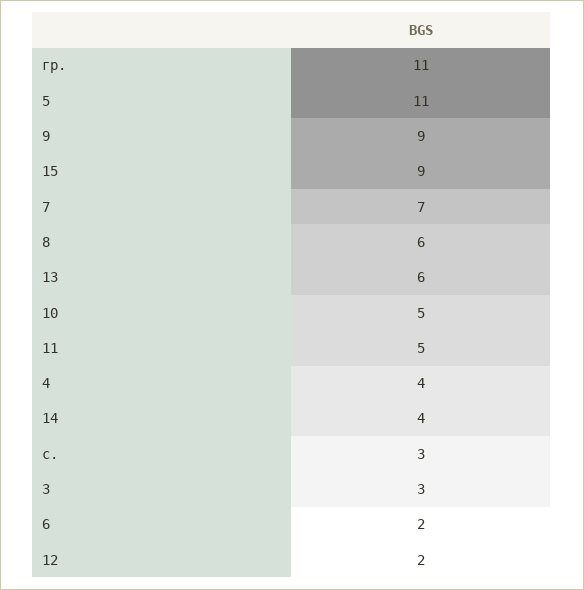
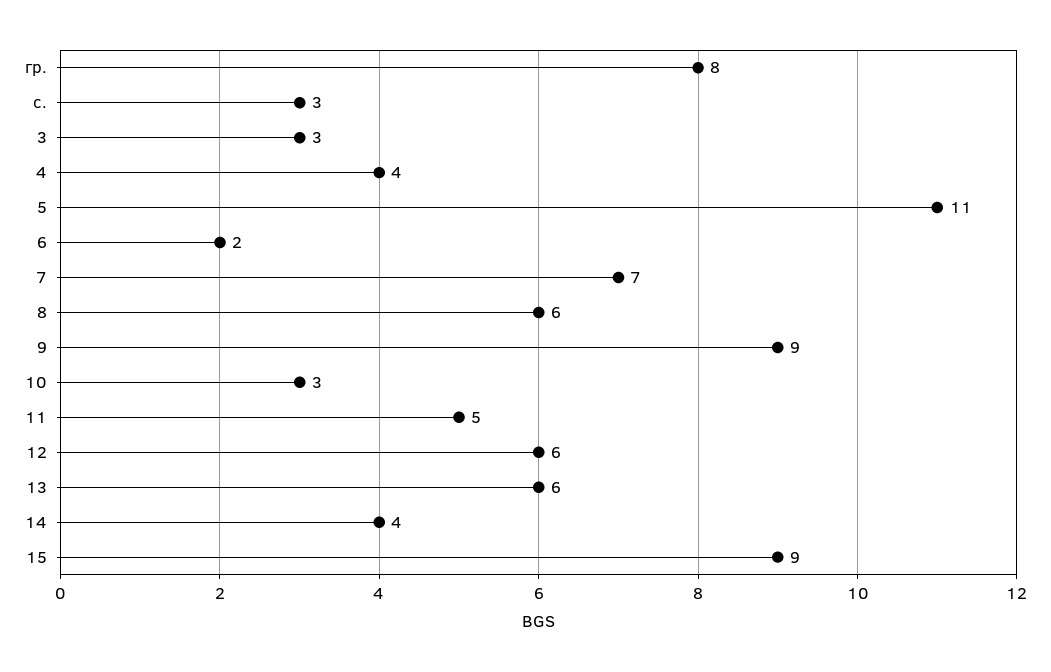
гр.: 11 -> 8
10: 5 -> 3
12: 2 -> 6

